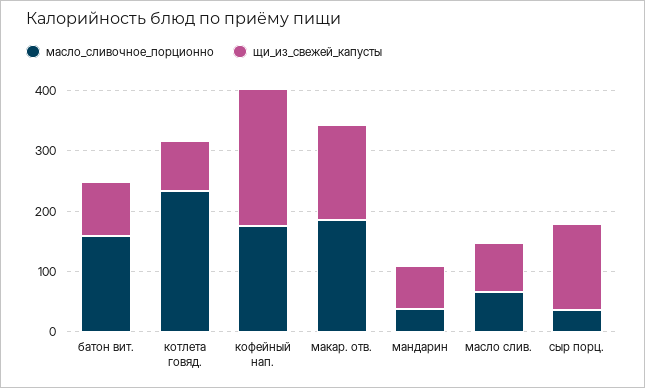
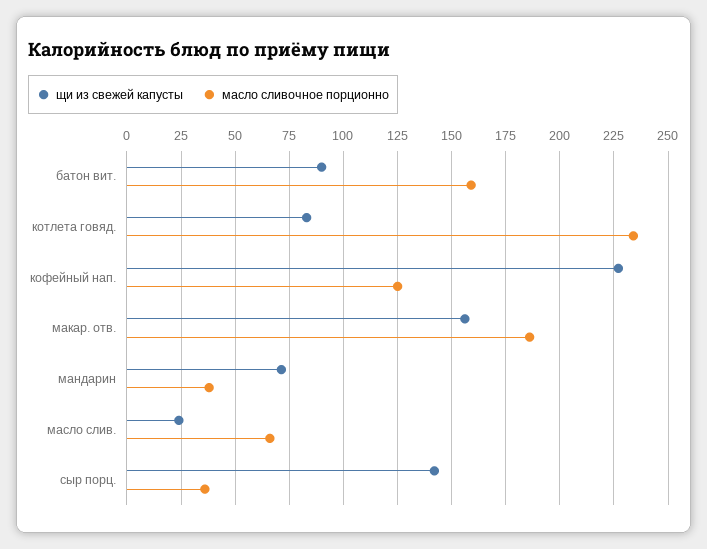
масло_сливочное_порционно, кофейный нап.: 180 -> 125
щи_из_свежей_капусты, масло слив.: 80 -> 25

